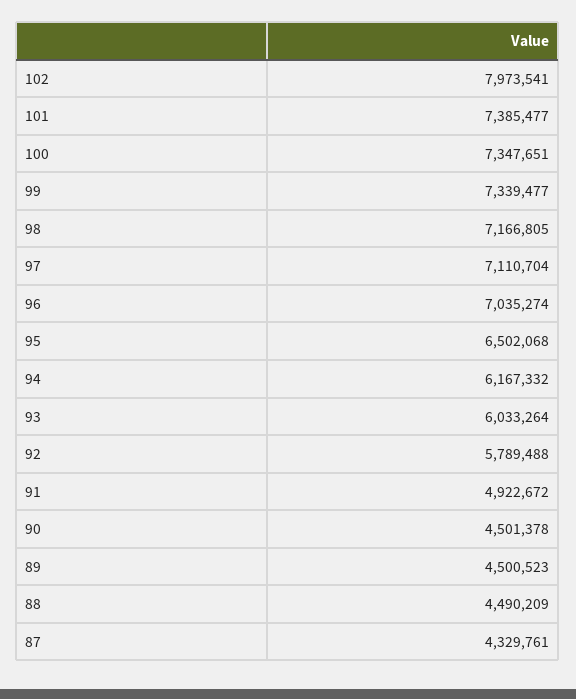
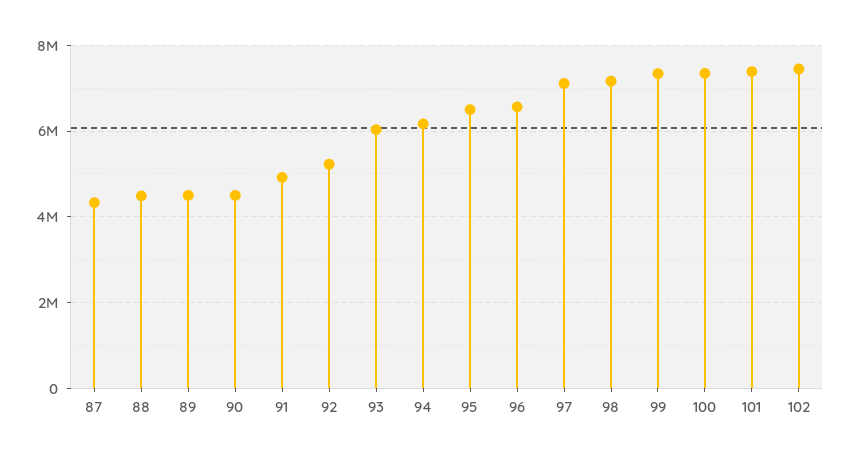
102: 7973541 -> 7400000
96: 7035274 -> 6600000
92: 5789488 -> 5200000

